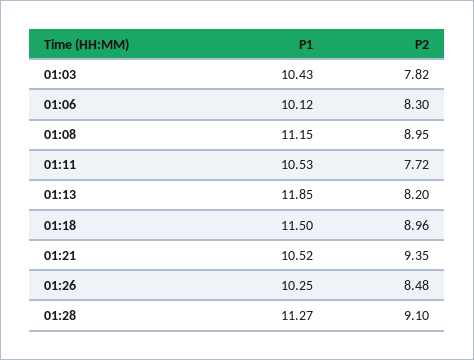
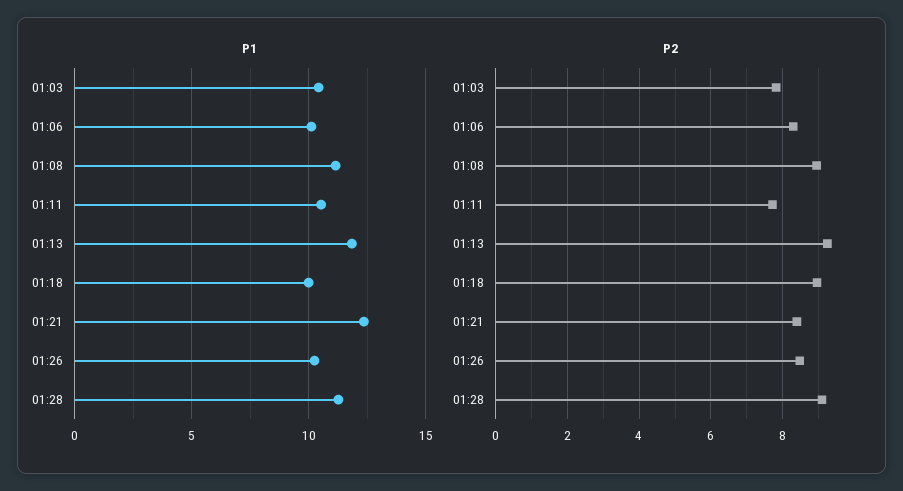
P2, 01:13: 8.2 -> 9.2
P1, 01:18: 11.5 -> 10
P1, 01:21: 10.52 -> 12.5
P2, 01:21: 9.35 -> 8.4

